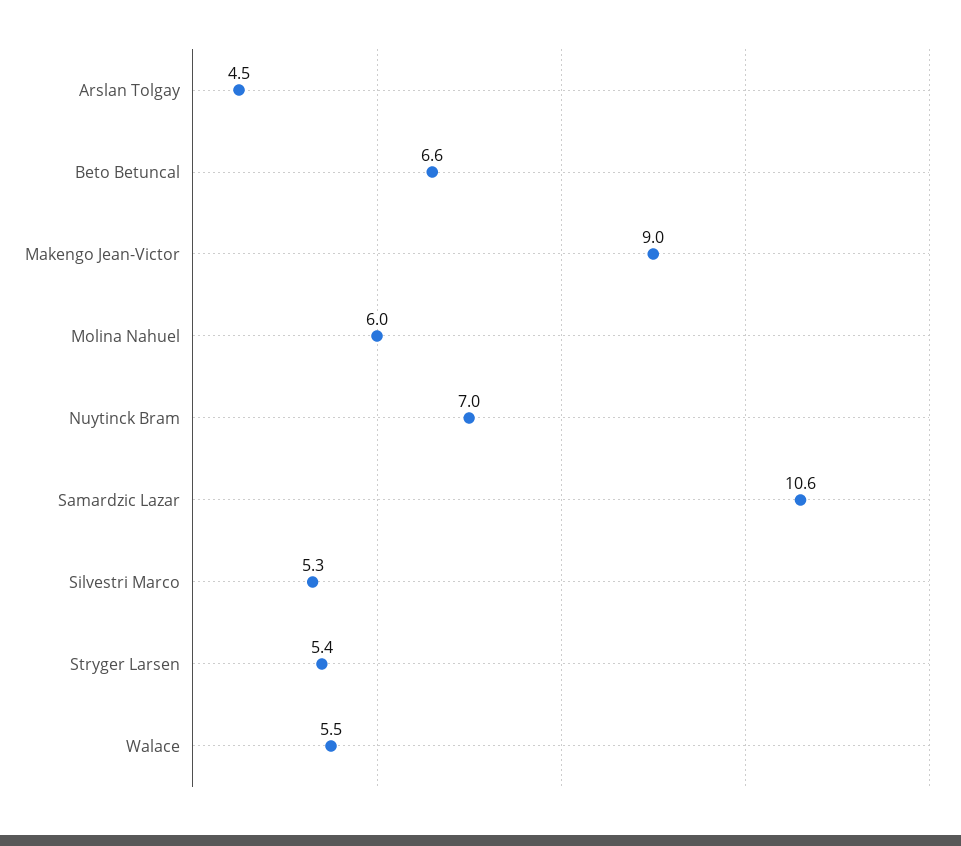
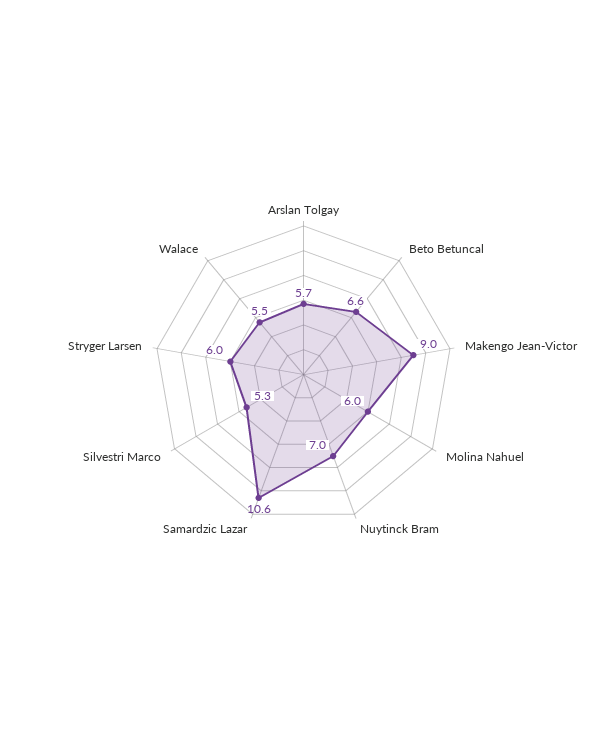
Arslan Tolgay: 4.5 -> 5.7
Stryger Larsen: 5.4 -> 6

